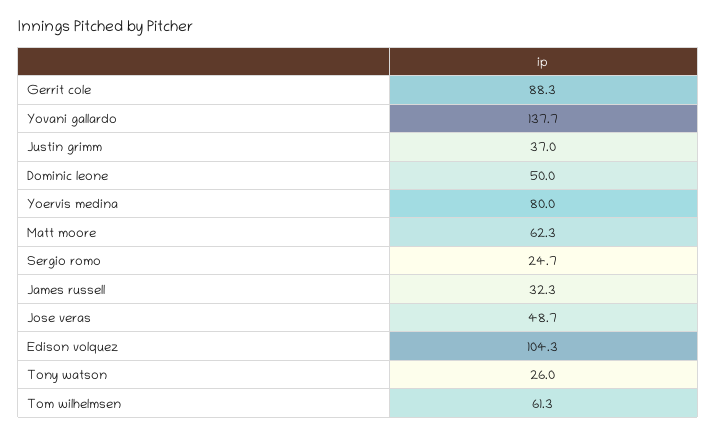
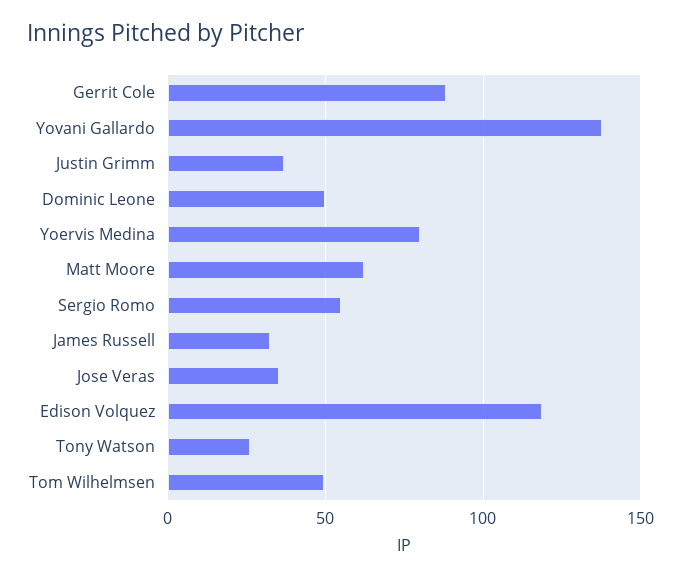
Sergio romo: 24.7 -> 55
Jose veras: 48.7 -> 35
Edison volquez: 104.3 -> 120
Tom wilhelmsen: 61.3 -> 50

